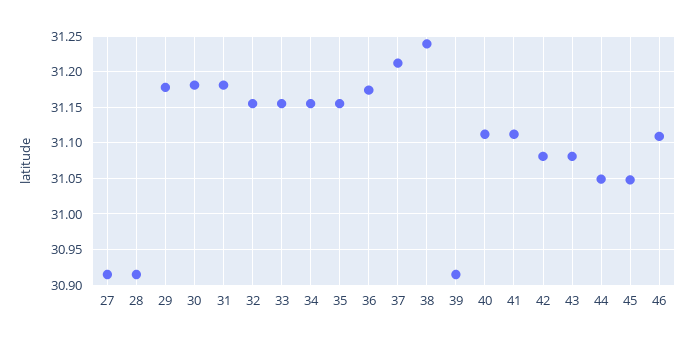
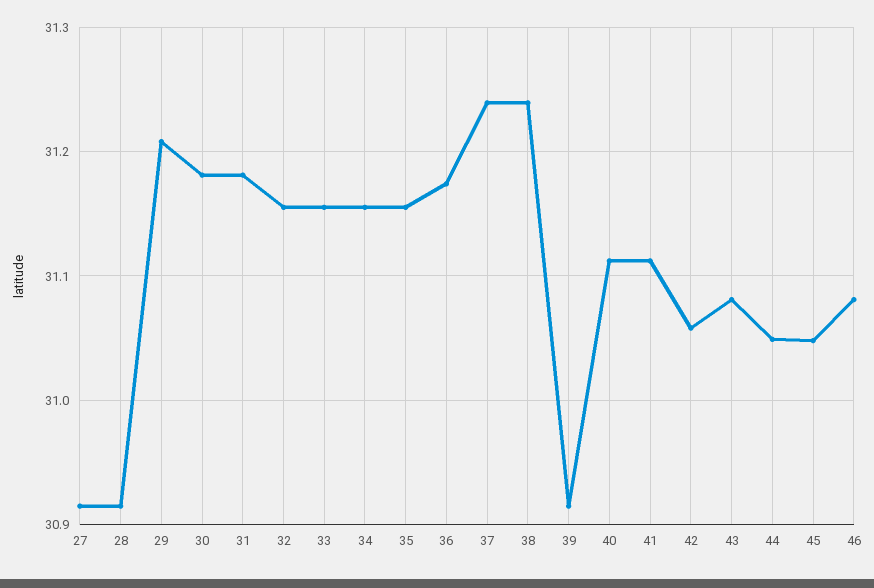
29: 31.18 -> 31.21
37: 31.21 -> 31.24
42: 31.08 -> 31.06
46: 31.11 -> 31.08

